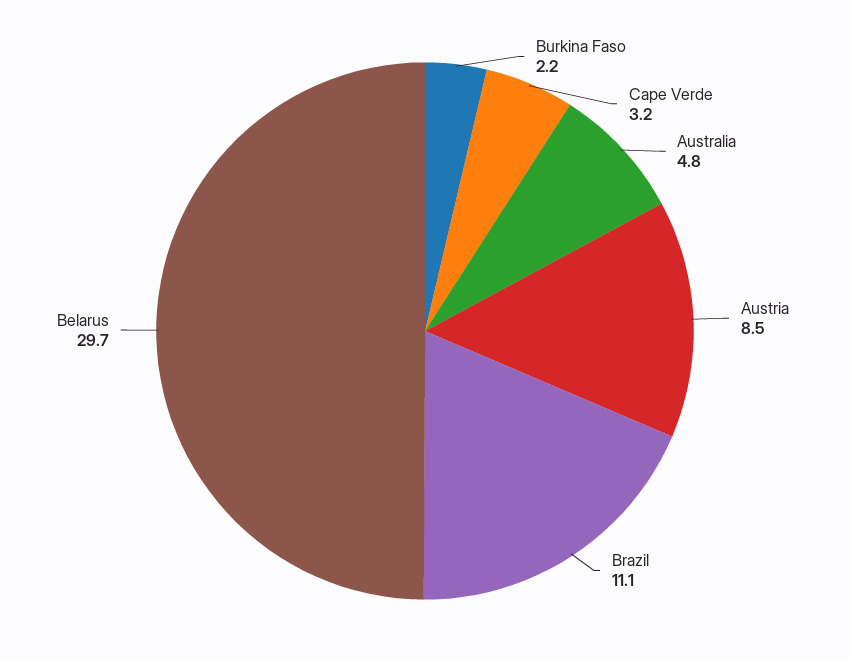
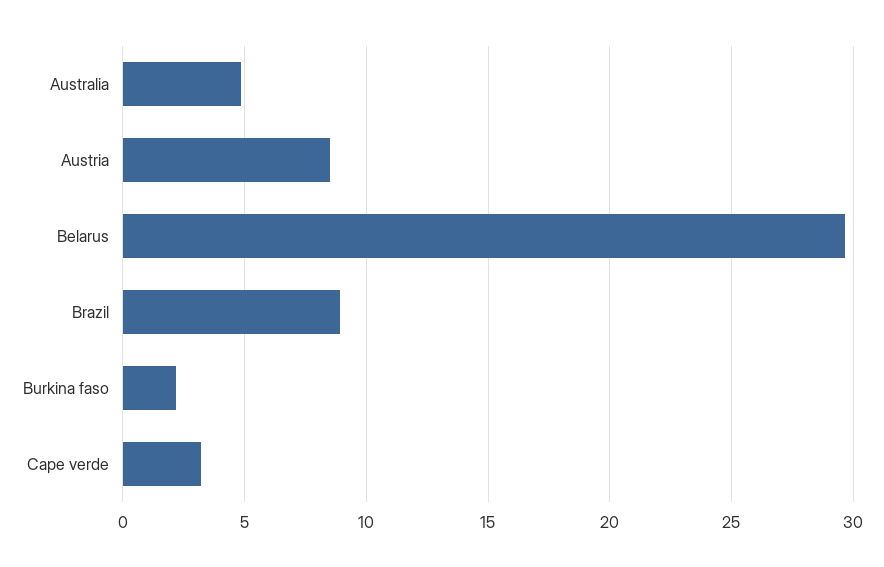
Brazil: 11.1 -> 9

